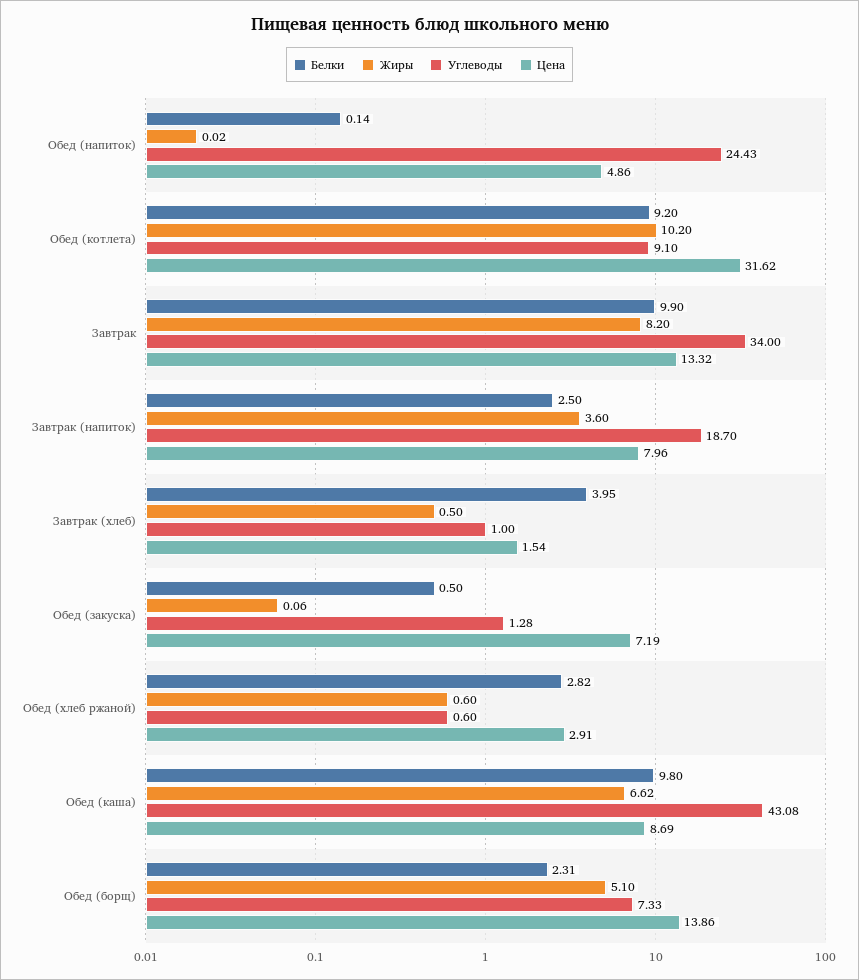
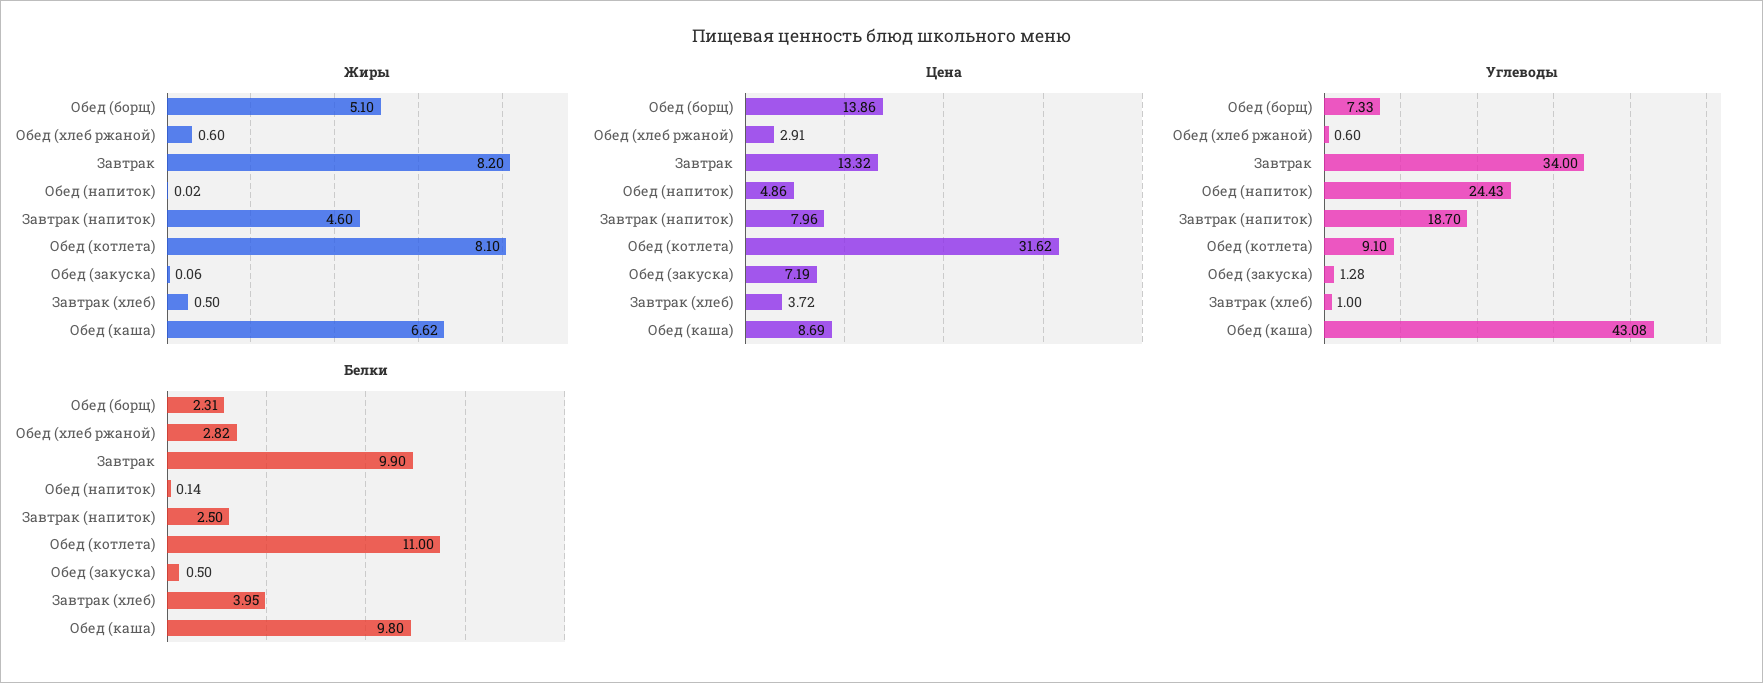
Белки, Обед (котлета): 9.2 -> 11
Жиры, Обед (котлета): 10.2 -> 8.1
Жиры, Завтрак (напиток): 3.6 -> 4.6
Цена, Завтрак (хлеб): 1.54 -> 3.72

